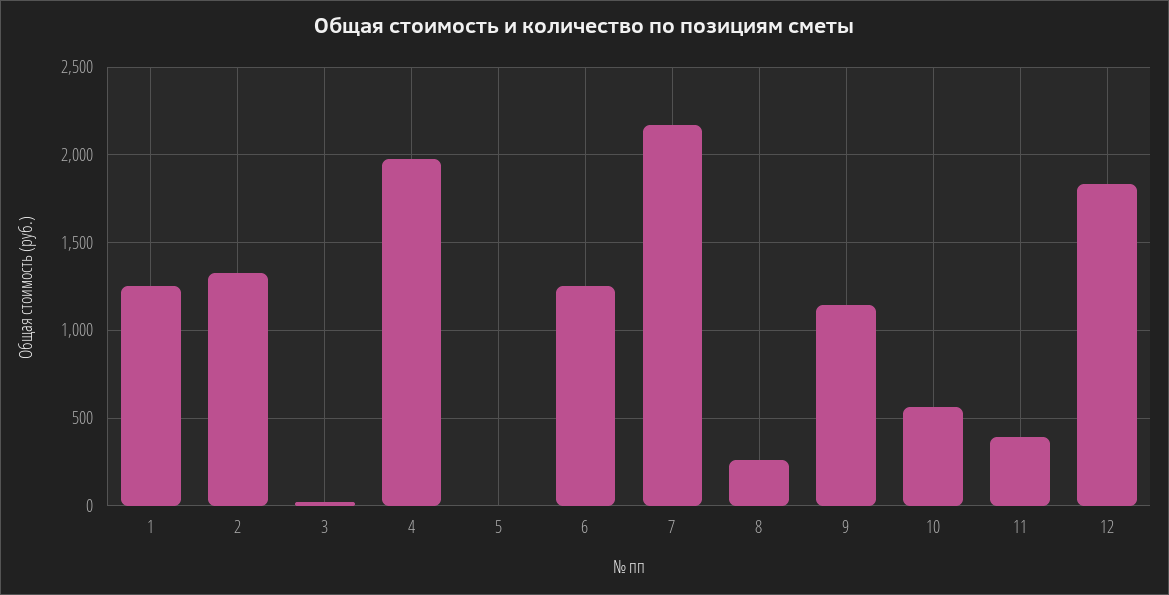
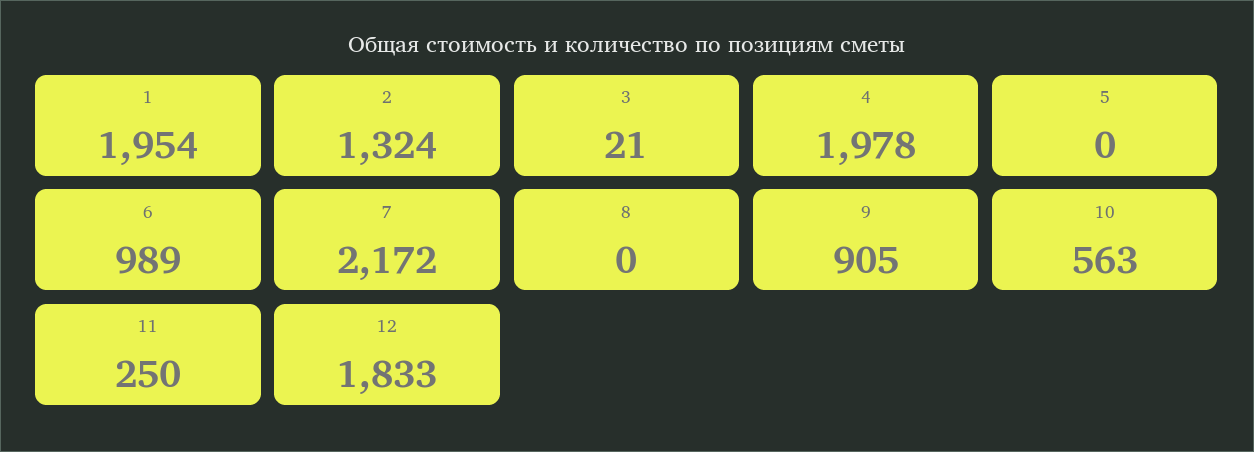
1: 1250 -> 1954
6: 1250 -> 989
8: 250 -> 0
9: 1150 -> 905
11: 400 -> 250

